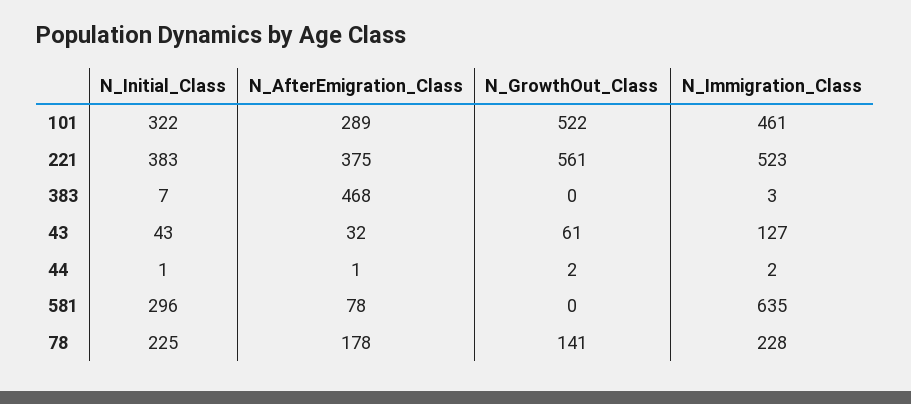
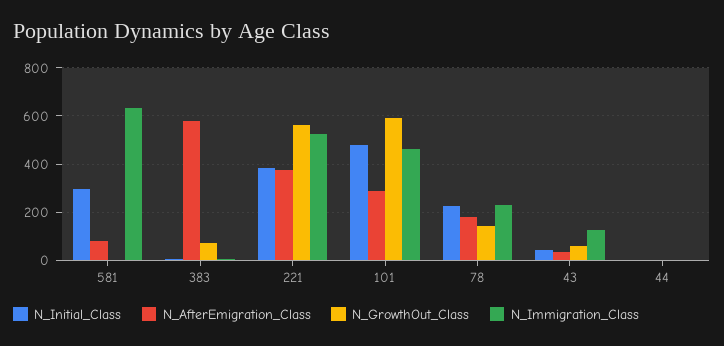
N_Initial_Class, 101: 322 -> 475
N_GrowthOut_Class, 101: 522 -> 600
N_AfterEmigration_Class, 383: 468 -> 575
N_GrowthOut_Class, 383: 0 -> 75

